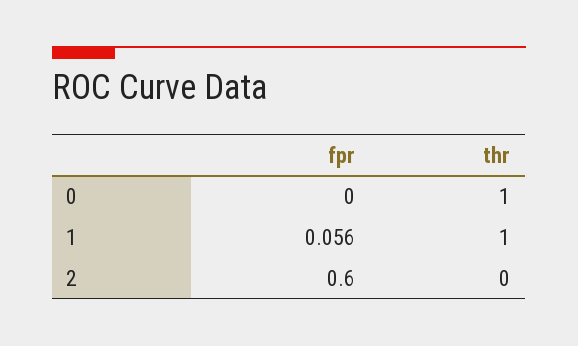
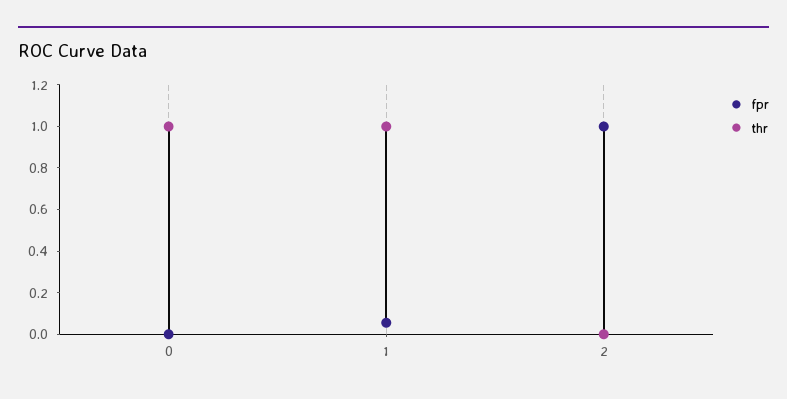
fpr, 2: 0.6 -> 1

